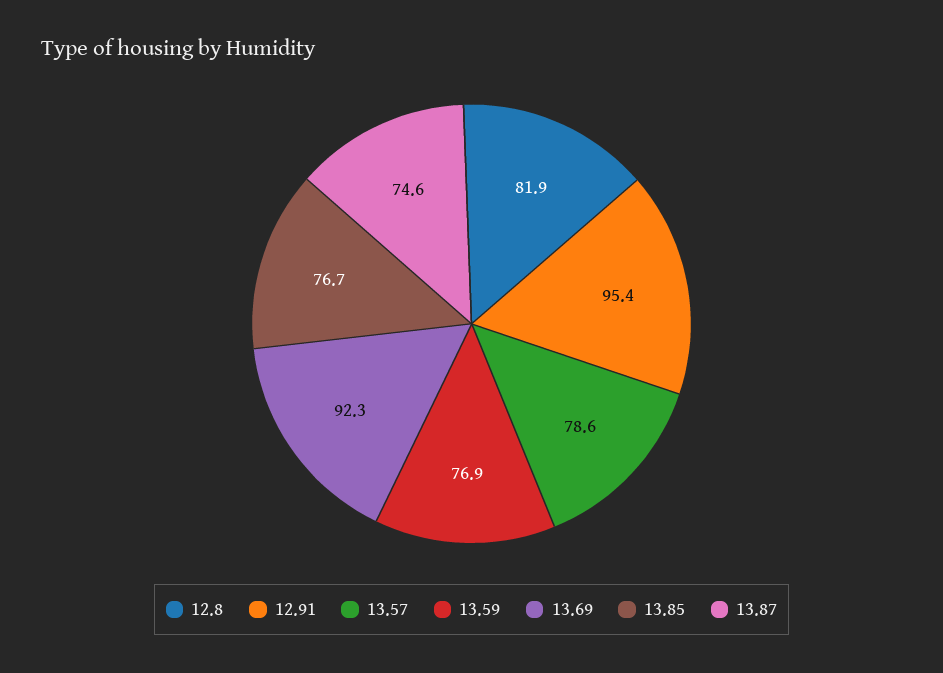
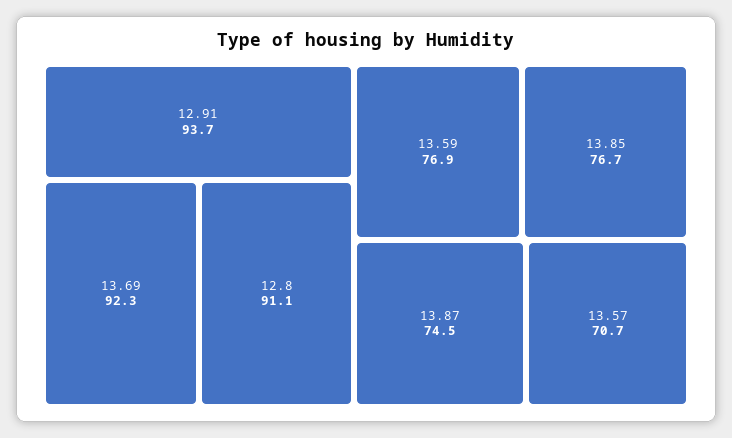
12.8: 81.9 -> 91.1
12.91: 95.4 -> 93.7
13.57: 78.6 -> 70.7
13.87: 74.6 -> 74.5

